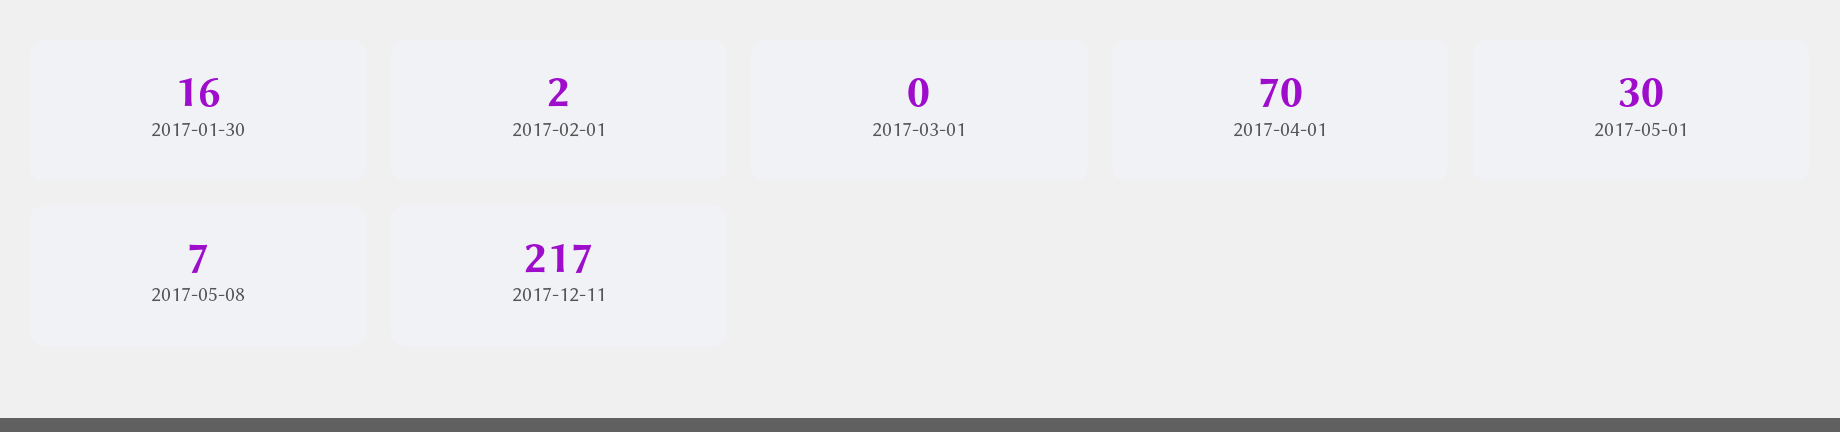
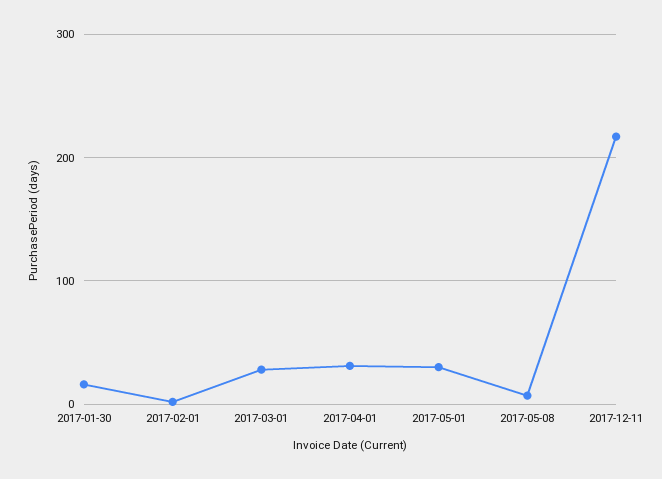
2017-03-01: 0 -> 30
2017-04-01: 70 -> 30

